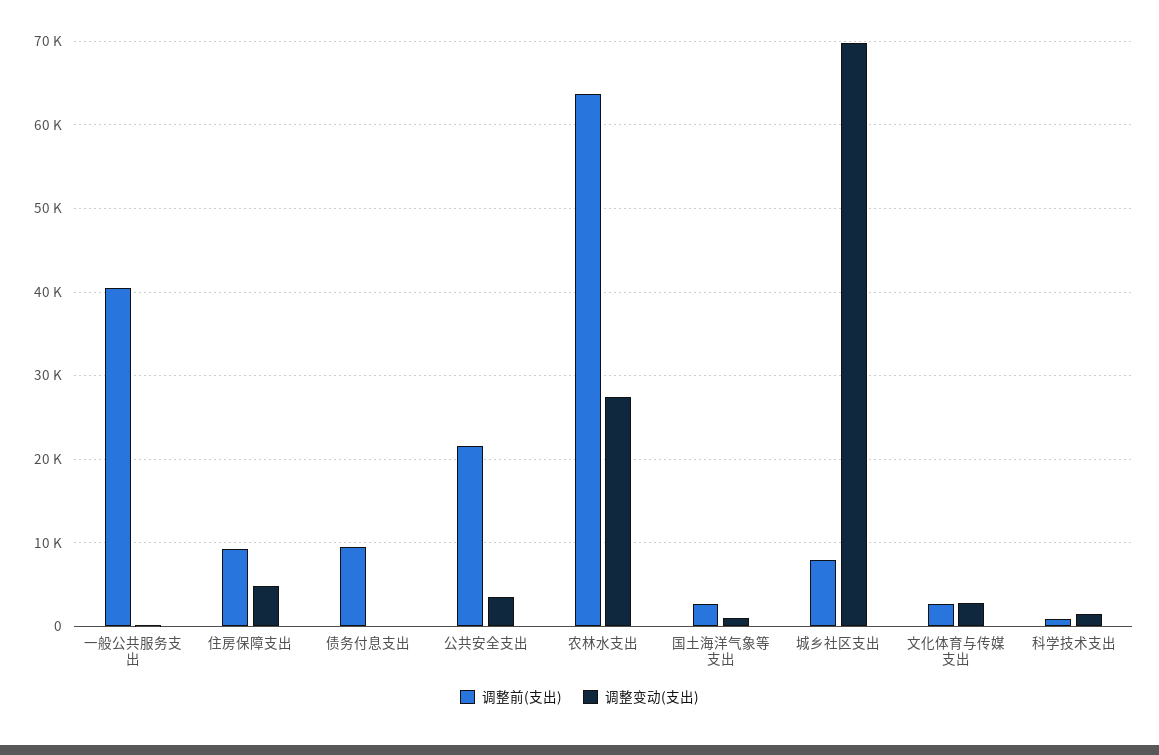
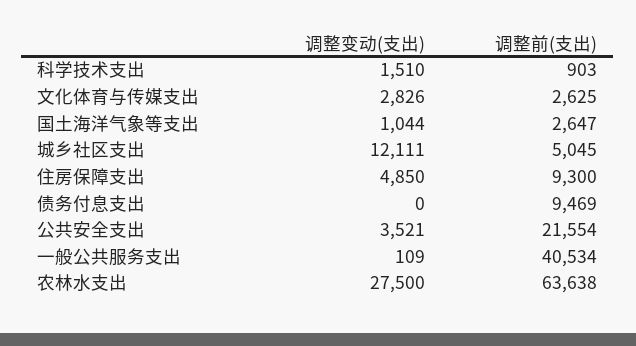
调整前(支出), 城乡社区支出: 8000 -> 5045
调整变动(支出), 城乡社区支出: 70000 -> 12111

